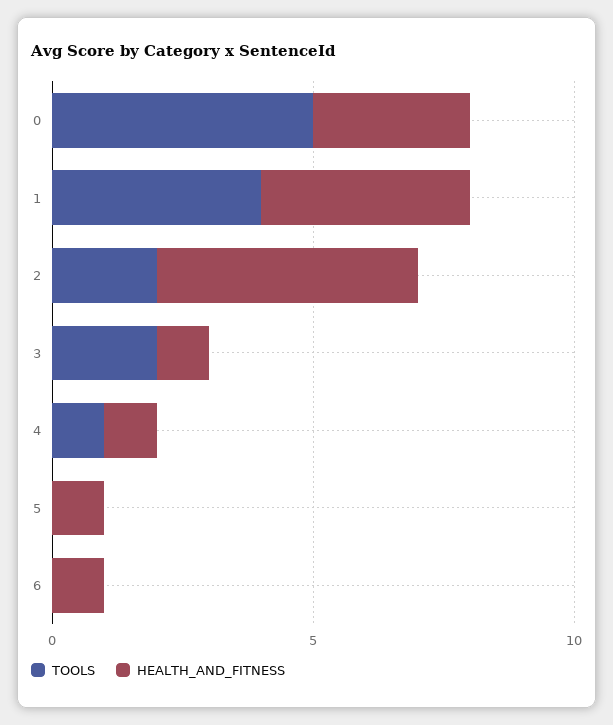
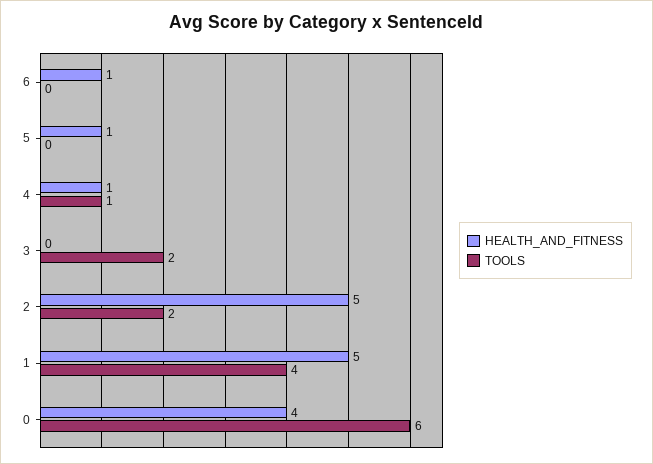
TOOLS, 0: 5 -> 6
HEALTH_AND_FITNESS, 0: 3 -> 4
HEALTH_AND_FITNESS, 1: 4 -> 5
HEALTH_AND_FITNESS, 3: 1 -> 0

